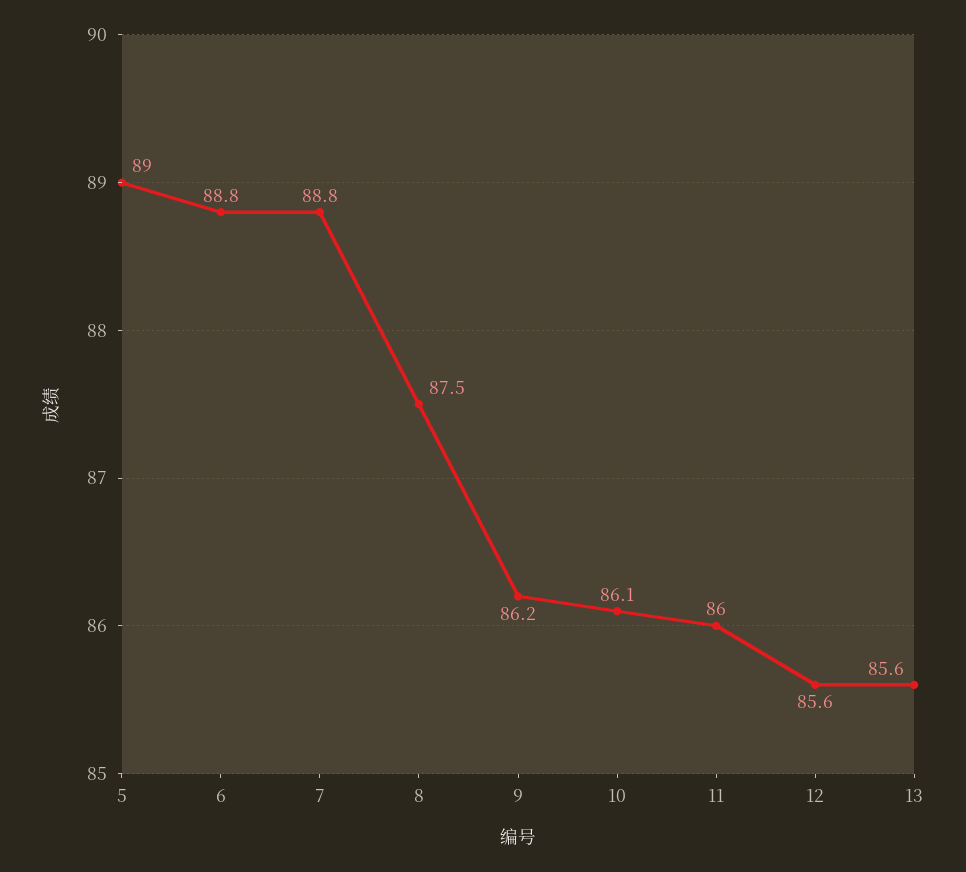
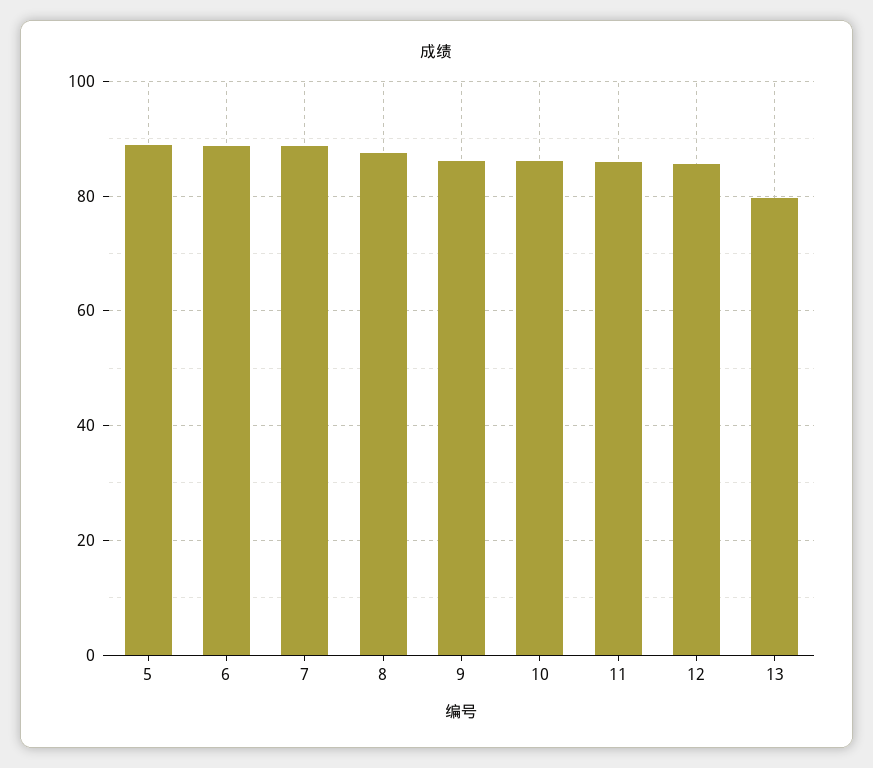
13: 85.6 -> 80

